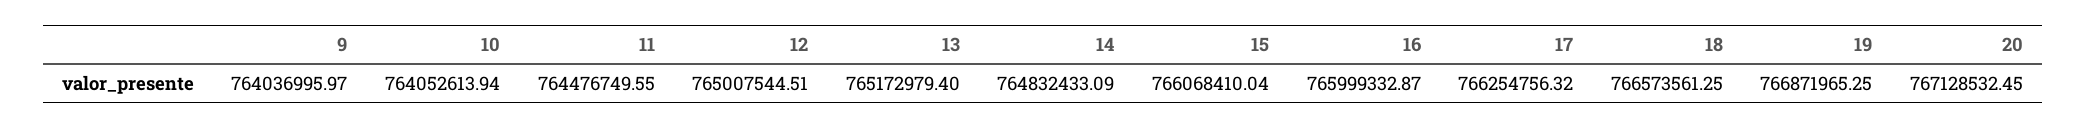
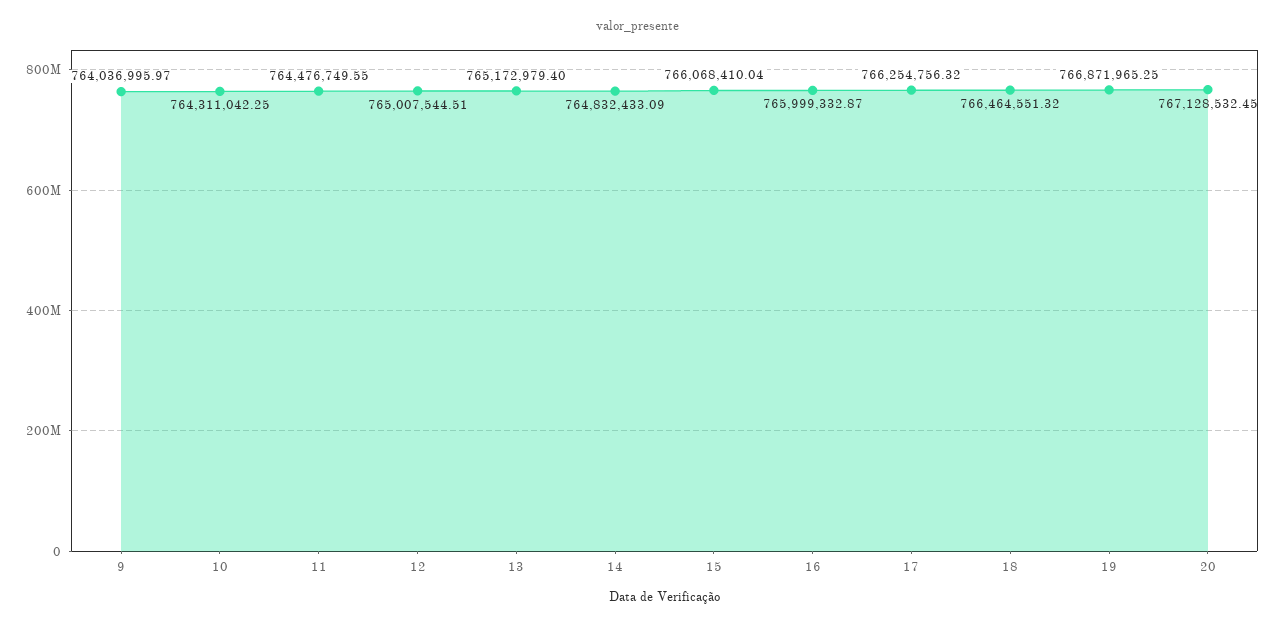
10: 764052613.94 -> 764311042.25
18: 766573561.25 -> 766464551.32

